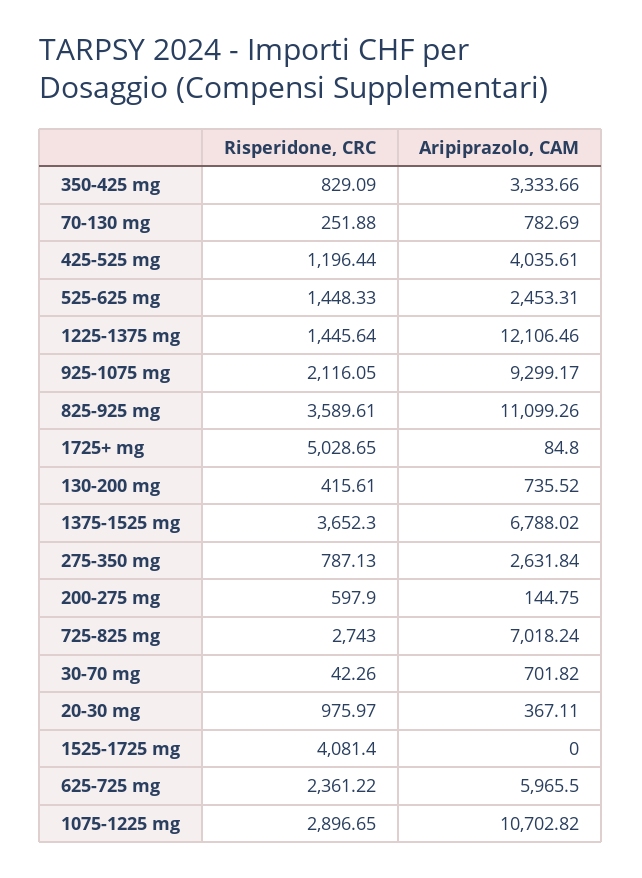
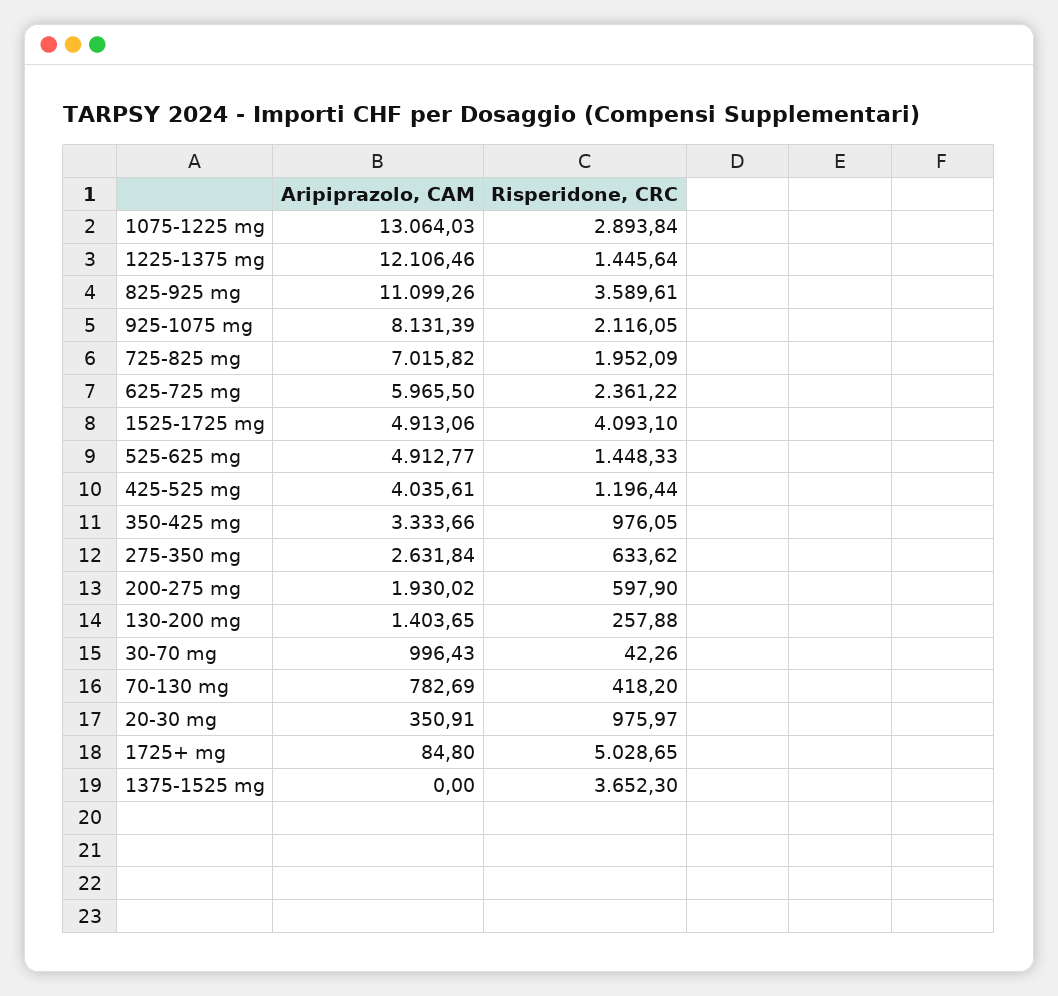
Risperidone, CRC, 350-425 mg: 829.09 -> 976.05
Risperidone, CRC, 70-130 mg: 251.88 -> 418.2
Aripiprazolo, CAM, 525-625 mg: 2453.31 -> 4912.77
Aripiprazolo, CAM, 925-1075 mg: 9299.17 -> 8131.39
Risperidone, CRC, 130-200 mg: 415.61 -> 257.88
Aripiprazolo, CAM, 130-200 mg: 735.52 -> 1403.65
Aripiprazolo, CAM, 1375-1525 mg: 6788.02 -> 0
Risperidone, CRC, 275-350 mg: 787.13 -> 633.62
Aripiprazolo, CAM, 200-275 mg: 144.75 -> 1930.02
Risperidone, CRC, 725-825 mg: 2743 -> 1952.09
Aripiprazolo, CAM, 725-825 mg: 7018.24 -> 7015.82
Aripiprazolo, CAM, 30-70 mg: 701.82 -> 996.43
Aripiprazolo, CAM, 20-30 mg: 367.11 -> 350.91
Risperidone, CRC, 1525-1725 mg: 4081.4 -> 4093.1
Aripiprazolo, CAM, 1525-1725 mg: 0 -> 4913.06
Risperidone, CRC, 1075-1225 mg: 2896.65 -> 2893.84
Aripiprazolo, CAM, 1075-1225 mg: 10702.82 -> 13064.03

